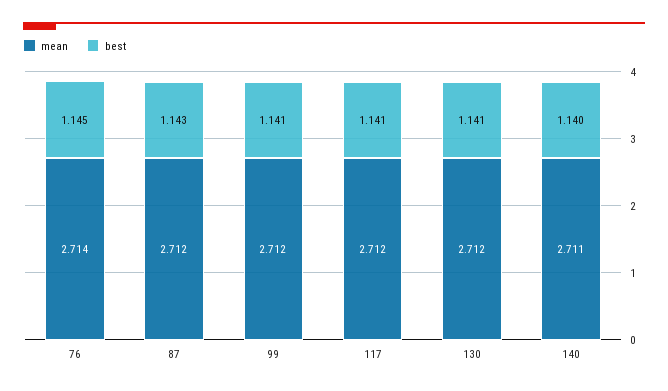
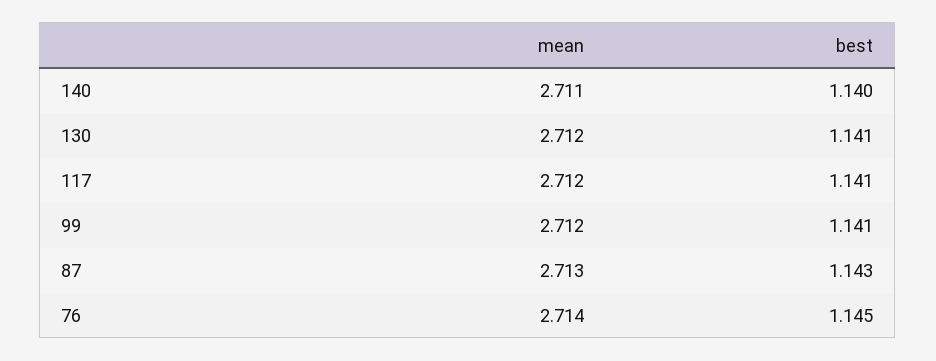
mean, 87: 2.712 -> 2.713

